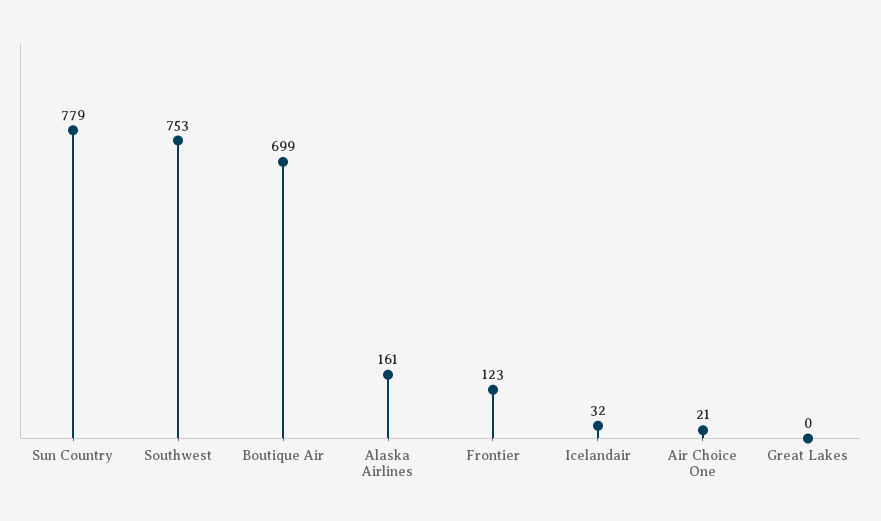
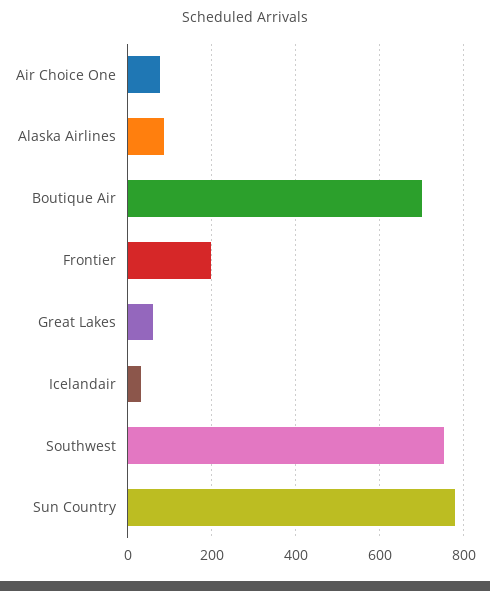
Alaska Airlines: 161 -> 80
Frontier: 123 -> 200
Air Choice One: 21 -> 80
Great Lakes: 0 -> 60

